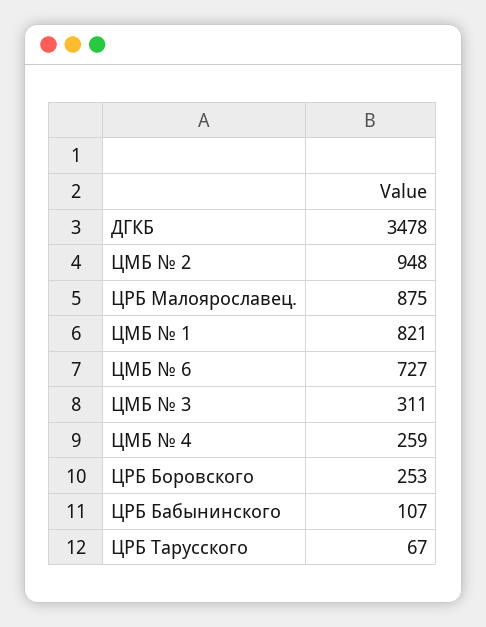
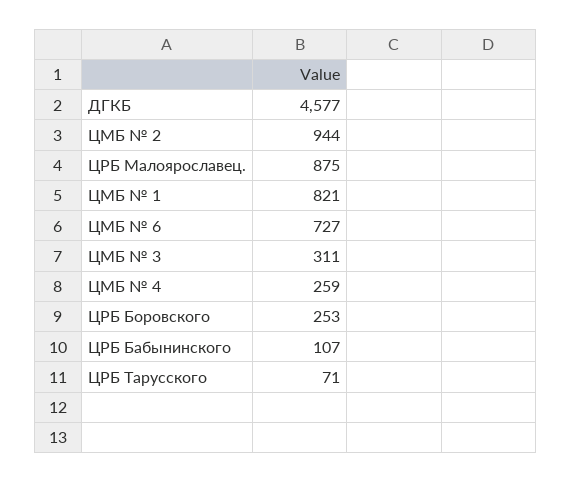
ДГКБ: 3478 -> 4577
ЦМБ № 2: 948 -> 944
ЦРБ Тарусского: 67 -> 71

